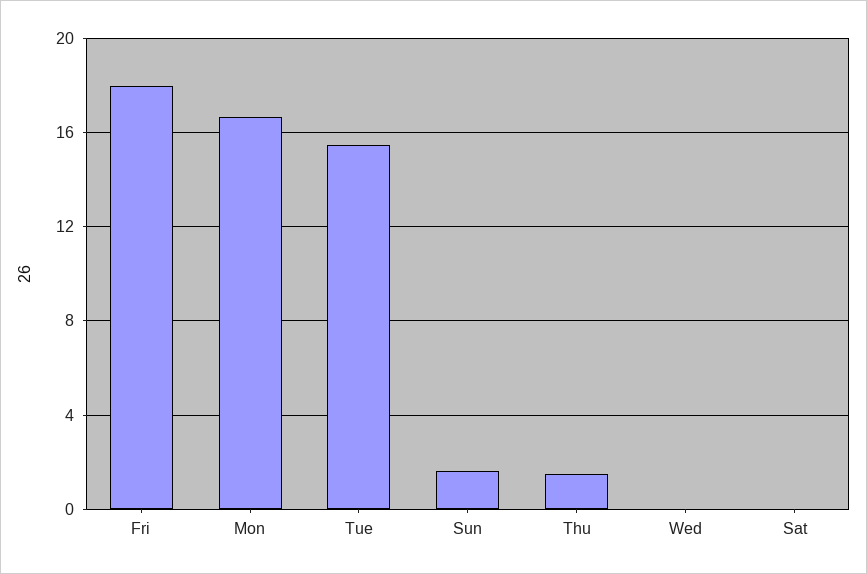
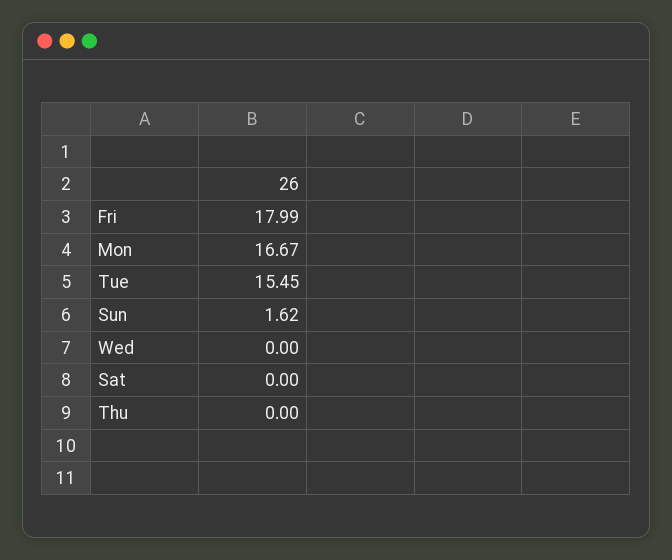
Thu: 1.5 -> 0

